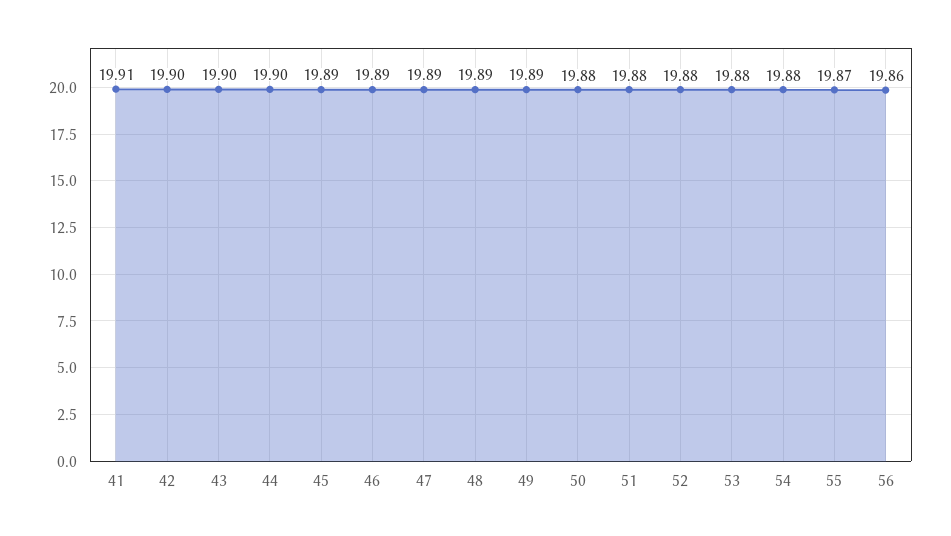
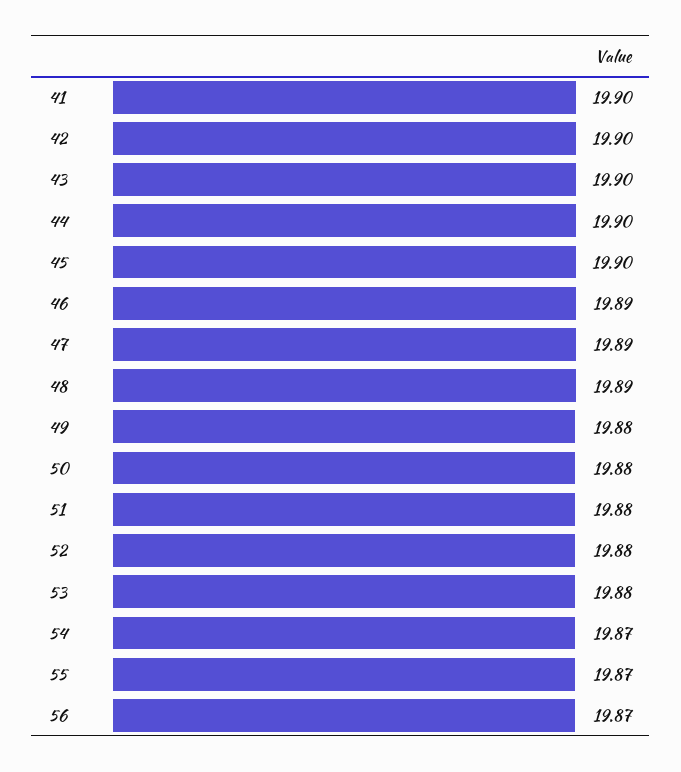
41: 19.91 -> 19.9
45: 19.89 -> 19.9
49: 19.89 -> 19.88
54: 19.88 -> 19.87
56: 19.86 -> 19.87

